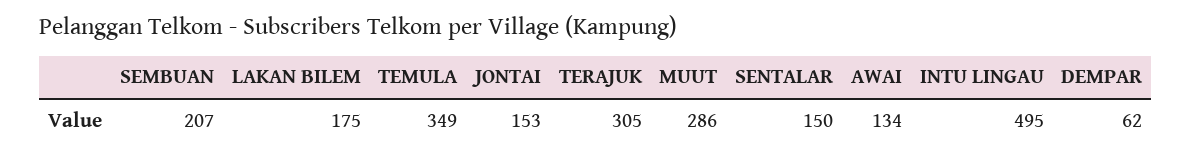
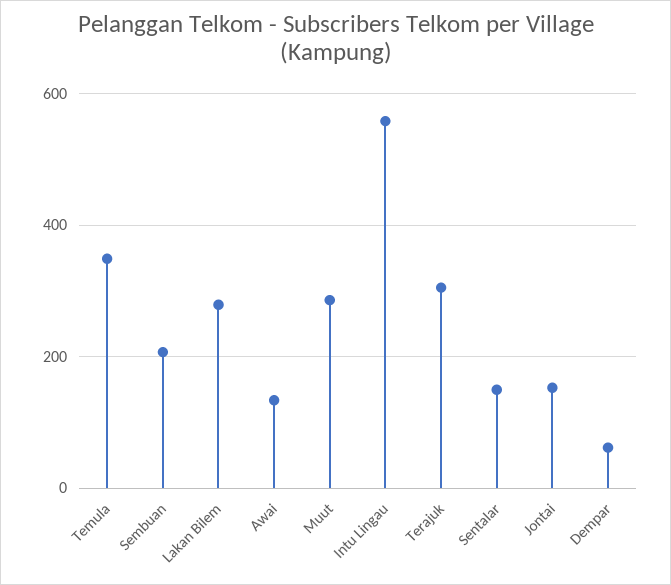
LAKAN BILEM: 175 -> 280
INTU LINGAU: 495 -> 560

